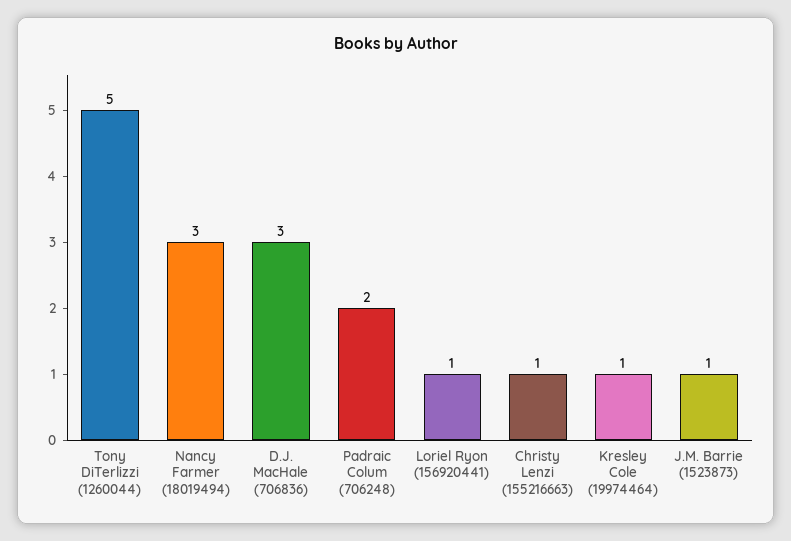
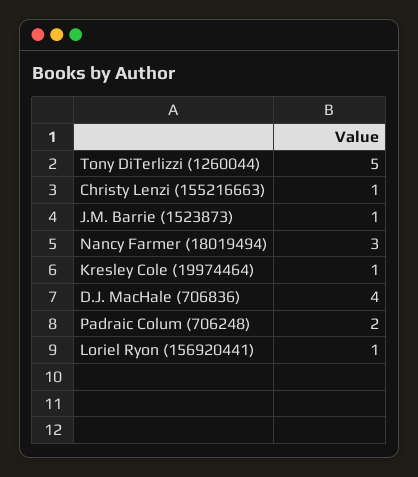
D.J. MacHale (706836): 3 -> 4

